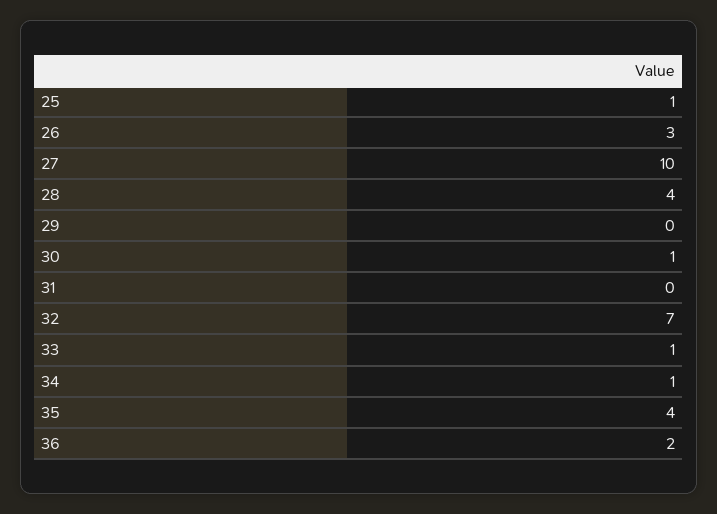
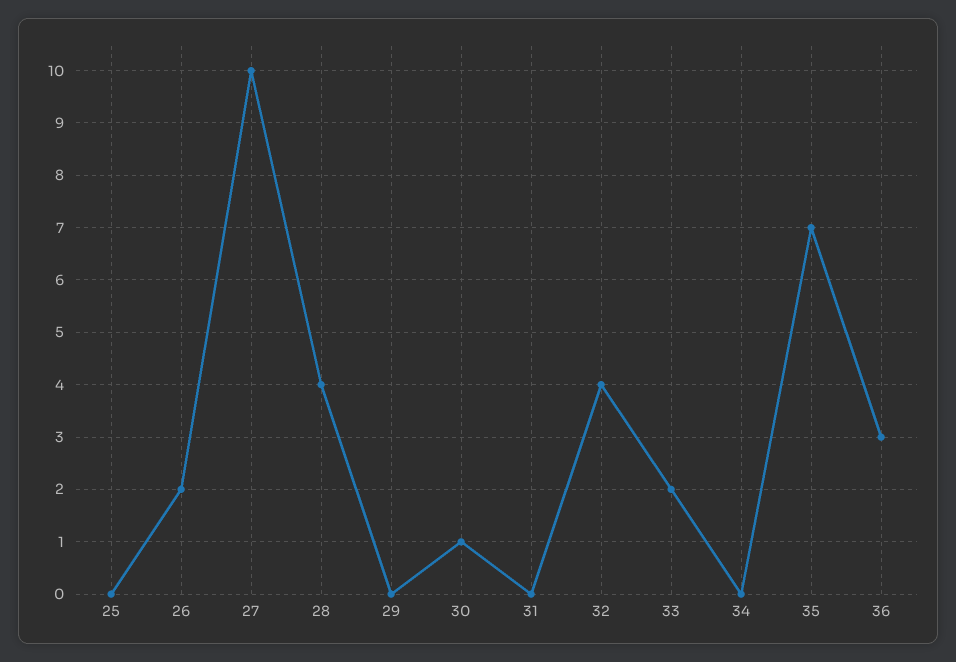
25: 1 -> 0
26: 3 -> 2
32: 7 -> 4
33: 1 -> 2
34: 1 -> 0
35: 4 -> 7
36: 2 -> 3

